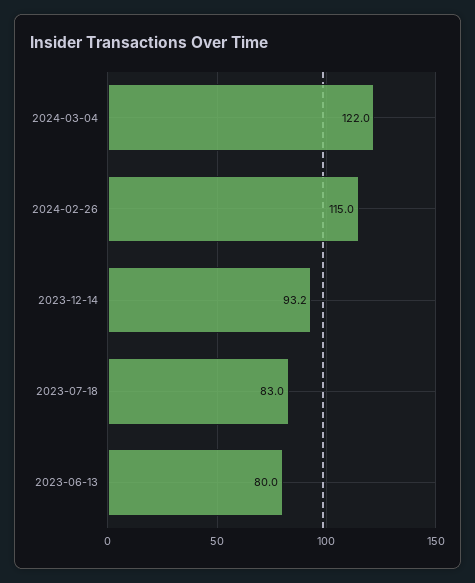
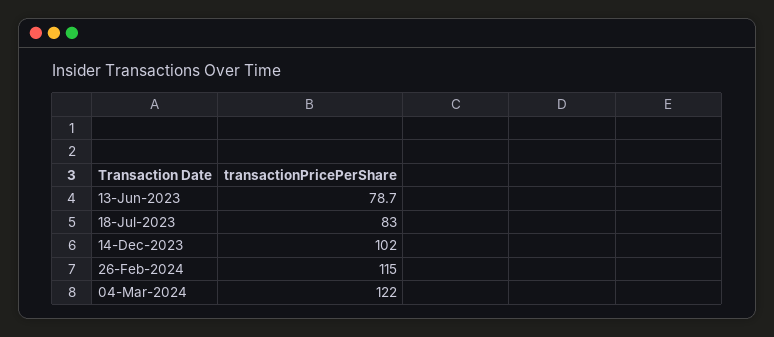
2023-12-14: 93.2 -> 102
2023-06-13: 80 -> 78.7

